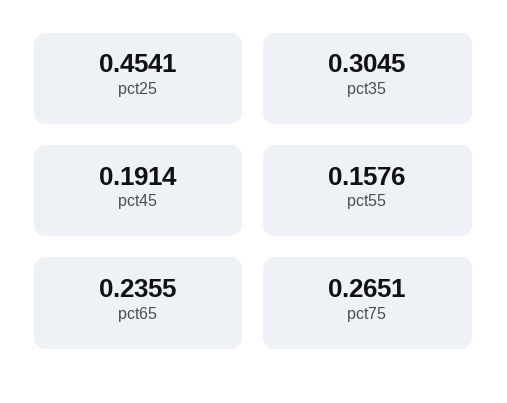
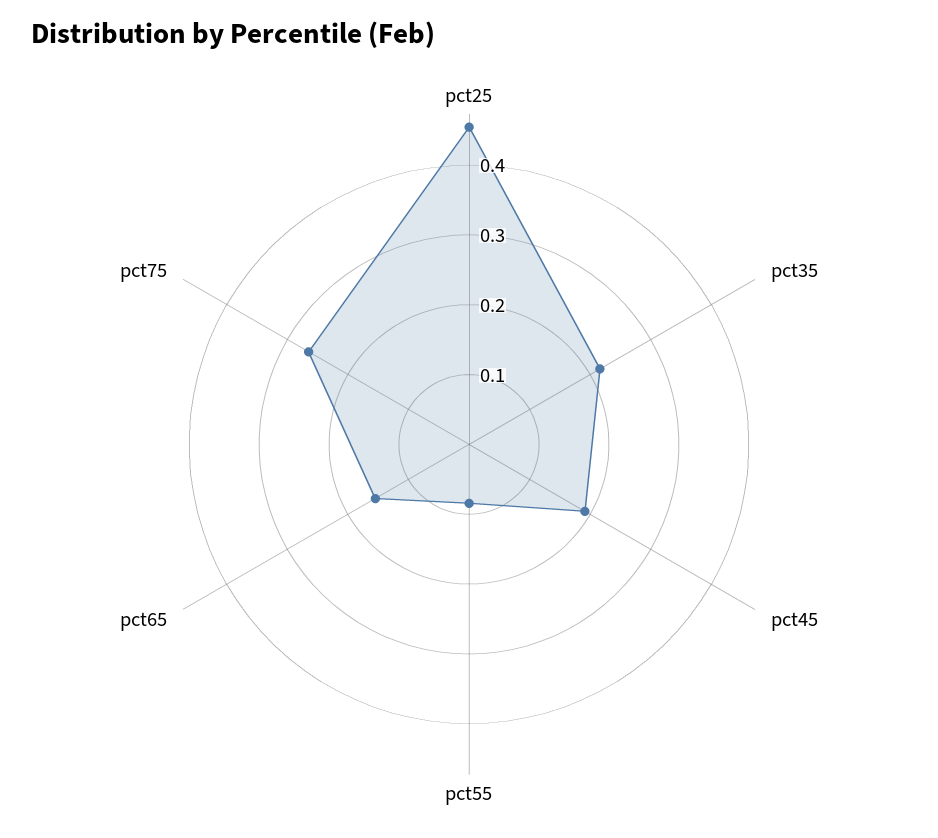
pct35: 0.3045 -> 0.22
pct55: 0.1576 -> 0.08
pct65: 0.2355 -> 0.16

